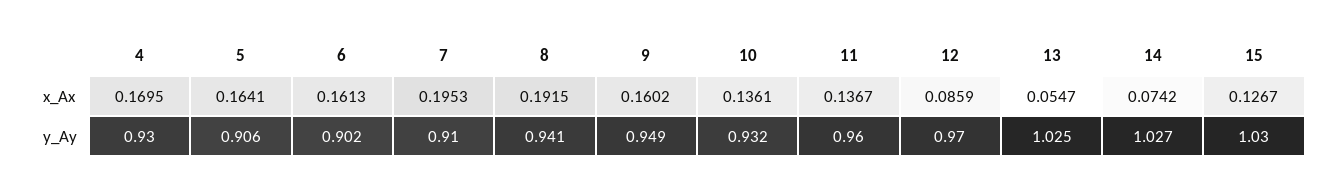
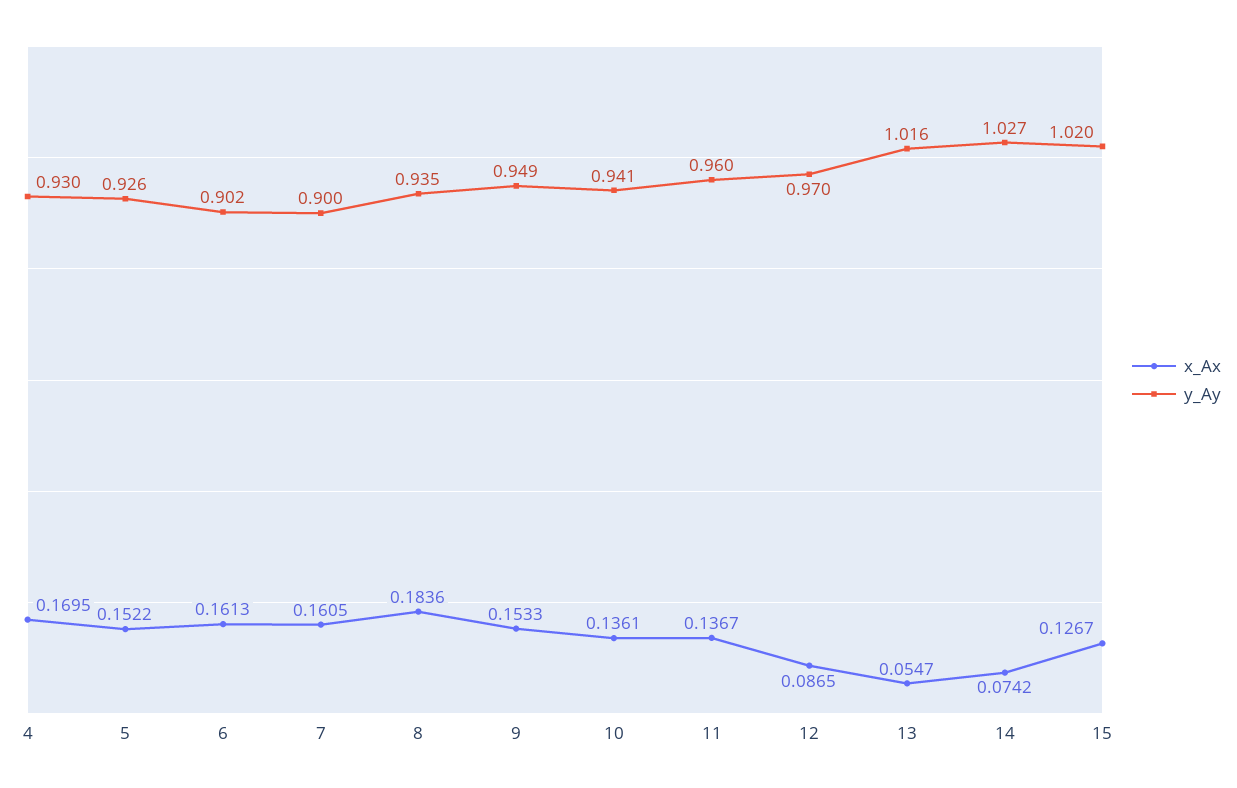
x_Ax, 5: 0.1641 -> 0.1522
x_Ax, 7: 0.1953 -> 0.1605
x_Ax, 8: 0.1915 -> 0.1836
x_Ax, 9: 0.1602 -> 0.1533
x_Ax, 12: 0.0859 -> 0.0865
y_Ay, 5: 0.906 -> 0.926
y_Ay, 7: 0.91 -> 0.9
y_Ay, 8: 0.941 -> 0.935
y_Ay, 10: 0.932 -> 0.941
y_Ay, 13: 1.025 -> 1.016
y_Ay, 15: 1.03 -> 1.02

